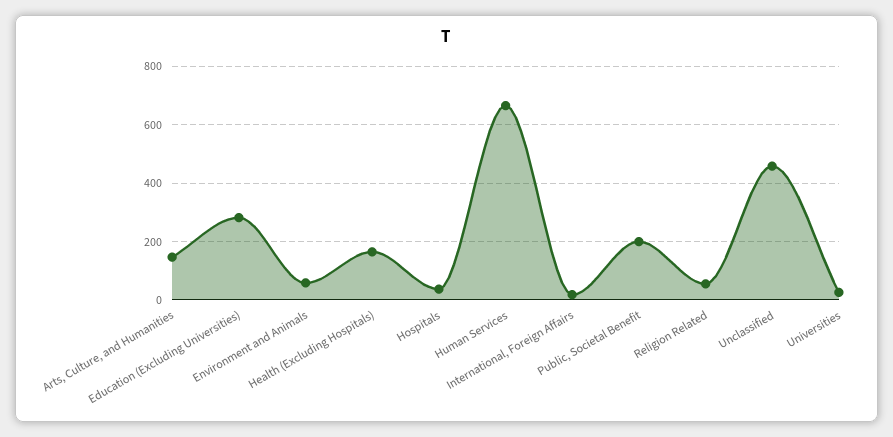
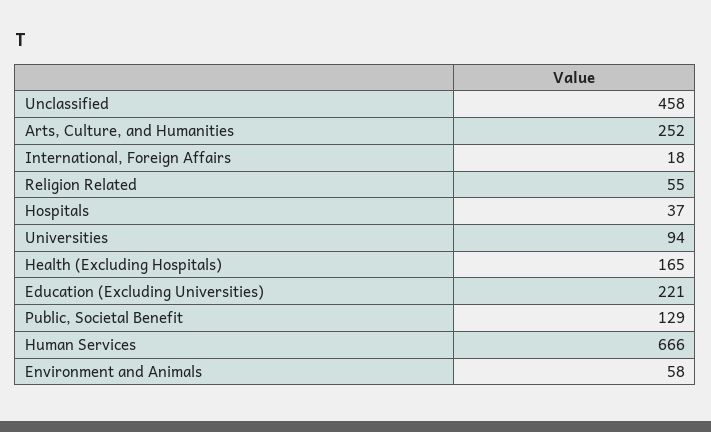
Arts, Culture, and Humanities: 150 -> 252
Education (Excluding Universities): 275 -> 221
Public, Societal Benefit: 200 -> 129
Universities: 25 -> 94

